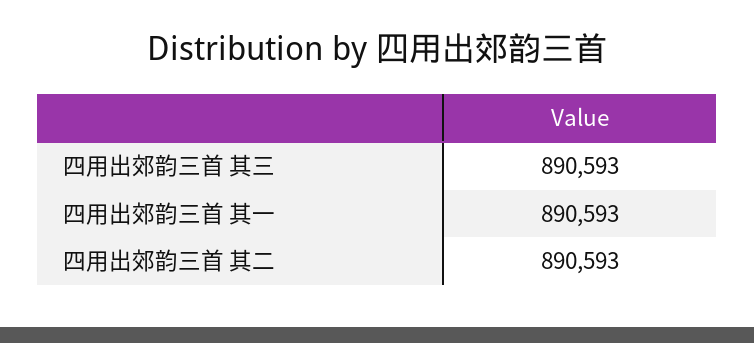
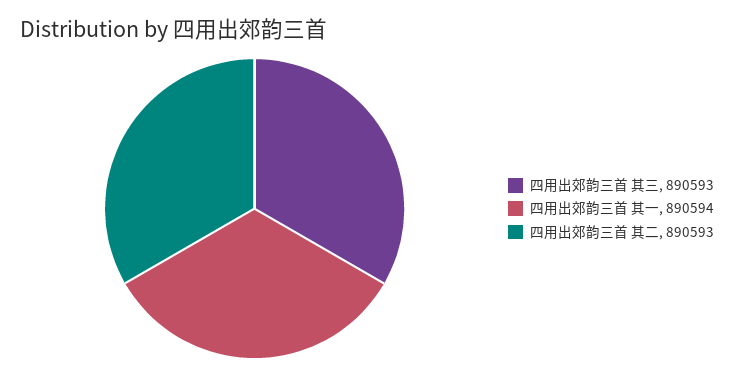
四用出郊韵三首 其一: 890593 -> 890594

